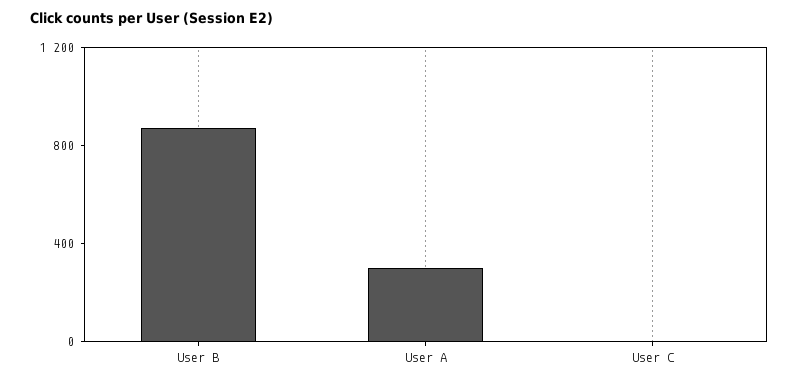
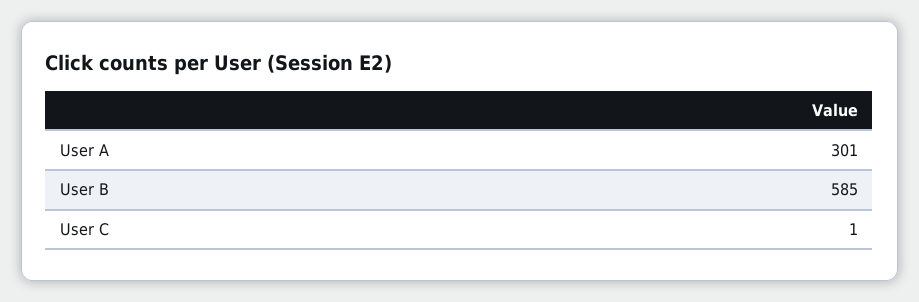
User B: 900 -> 585

